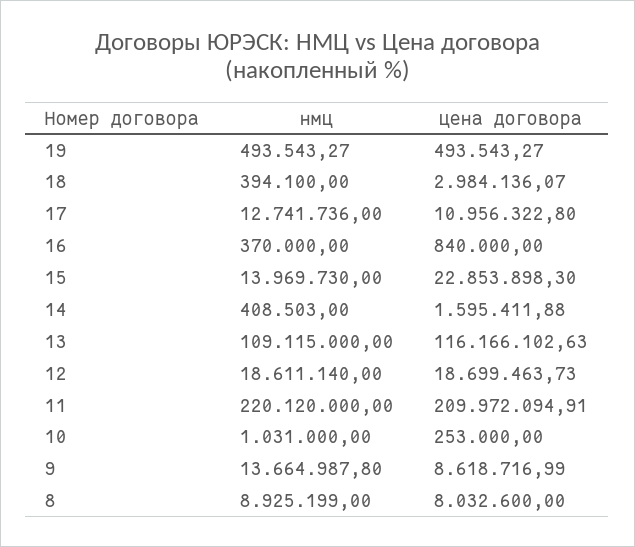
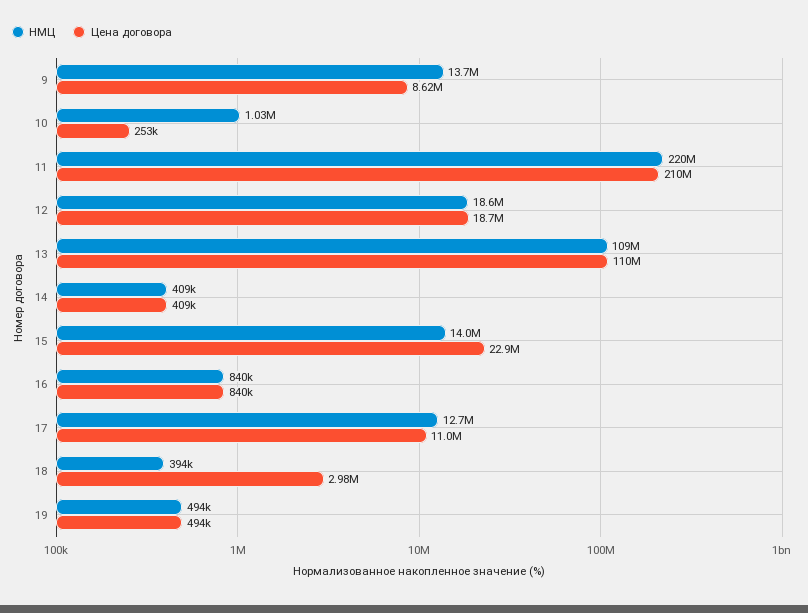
нмц, 16: 370000 -> 840000
цена договора, 14: 1595411.88 -> 409000
цена договора, 13: 116166102.63 -> 110000000
нмц, 8: 8925199 -> none
цена договора, 8: 8032600 -> none

